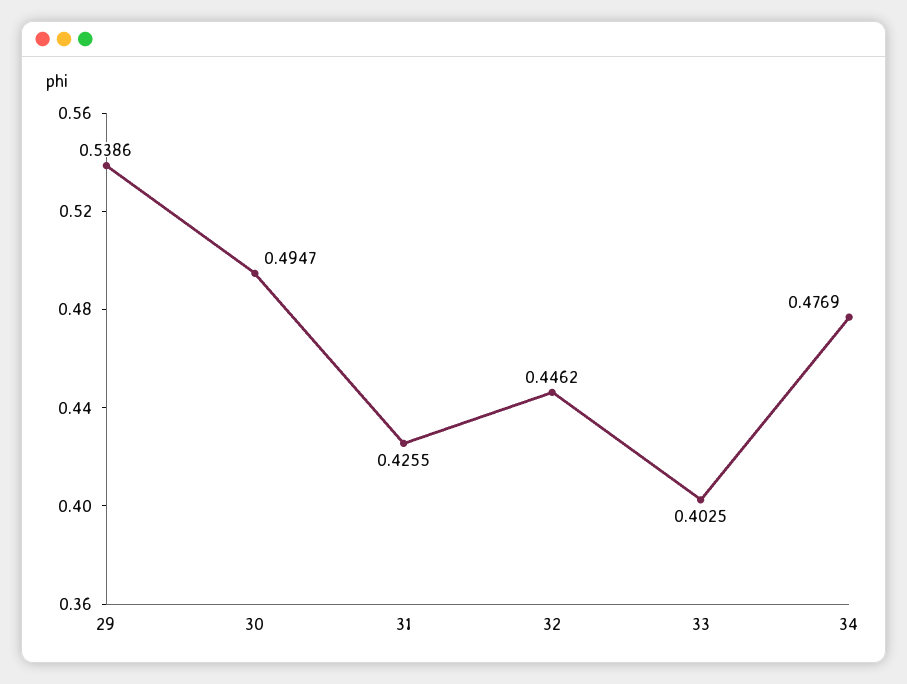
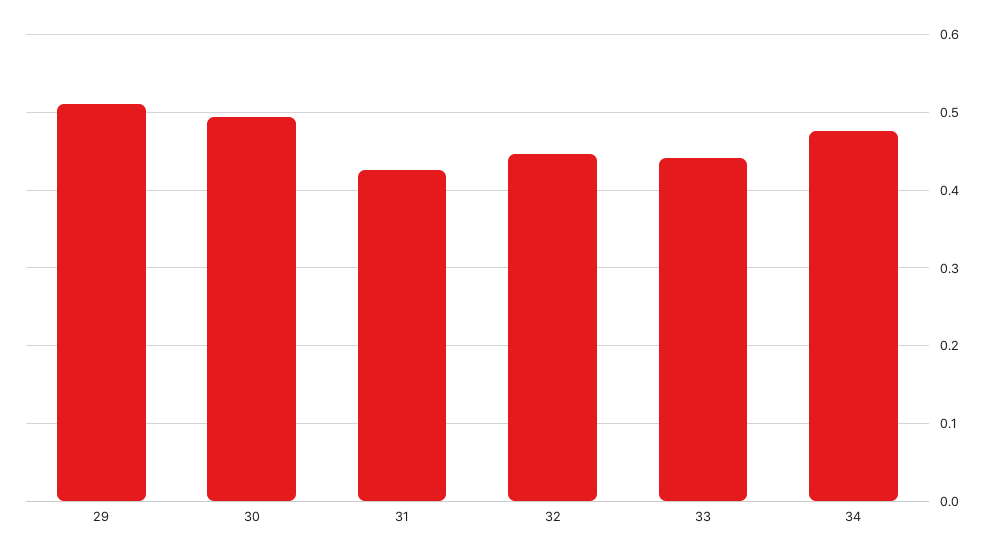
29: 0.5386 -> 0.51
33: 0.4025 -> 0.44

